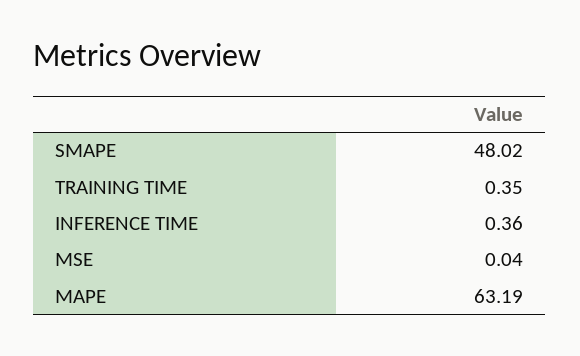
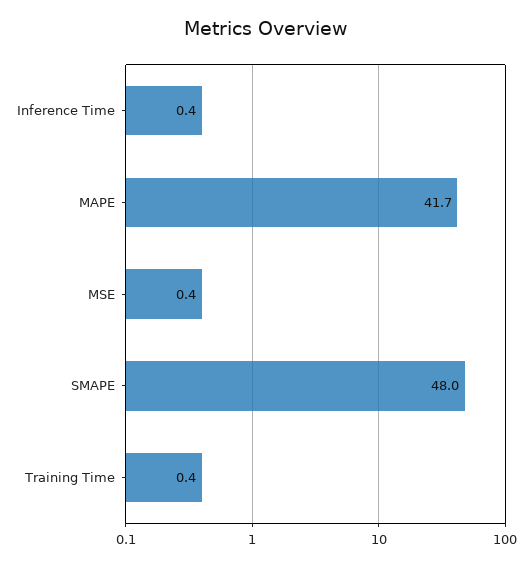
MSE: 0.04 -> 0.4
MAPE: 63.19 -> 41.7

